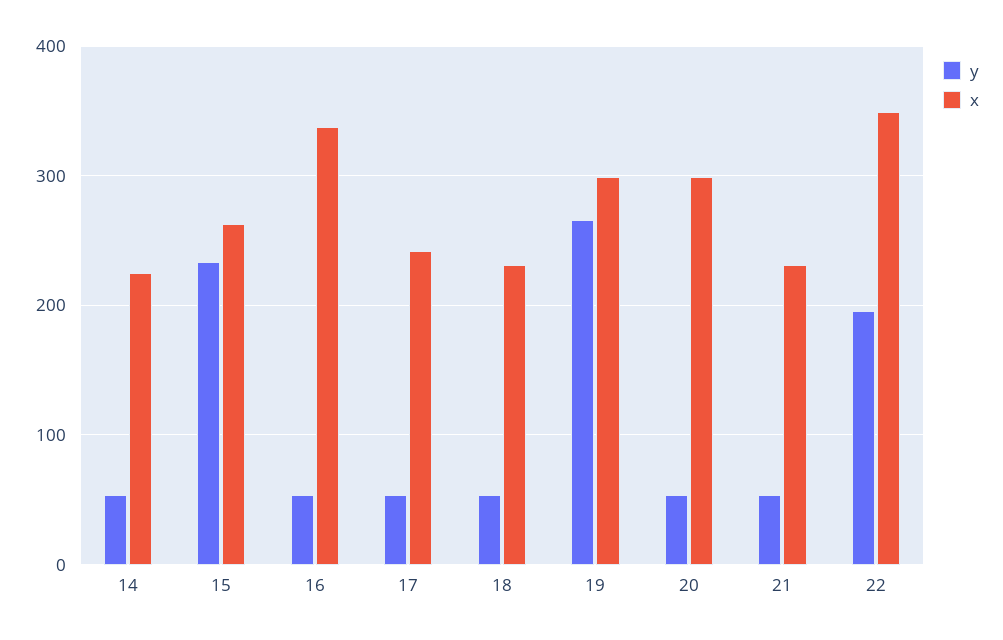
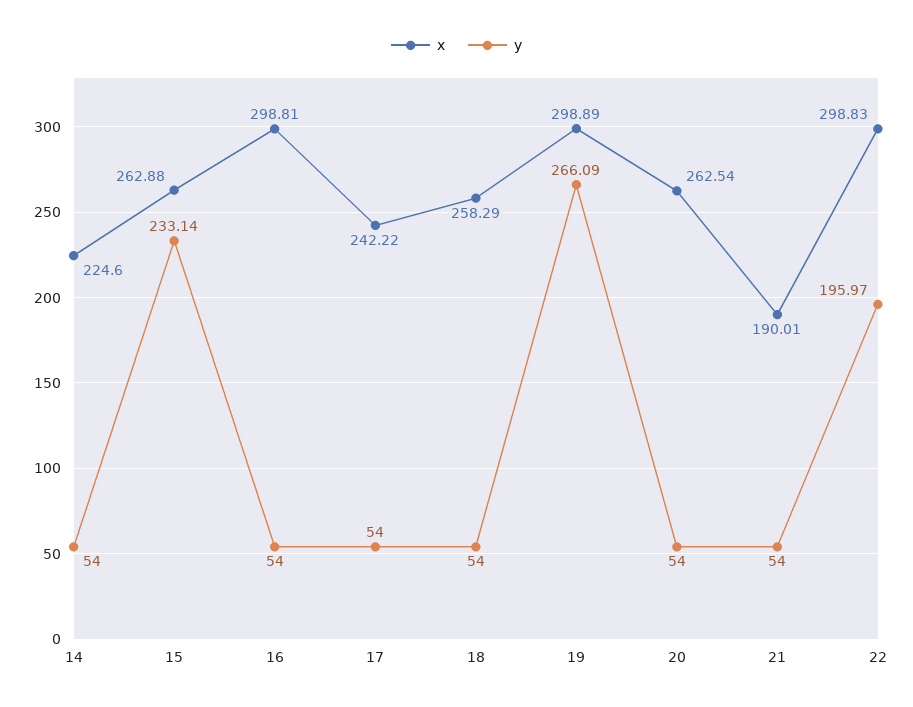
x, 16: 340 -> 298.81
x, 18: 230 -> 258.29
x, 20: 300 -> 262.54
x, 21: 230 -> 190.01
x, 22: 350 -> 298.83

